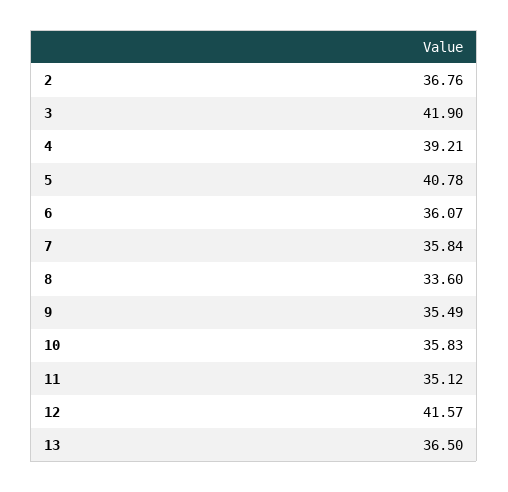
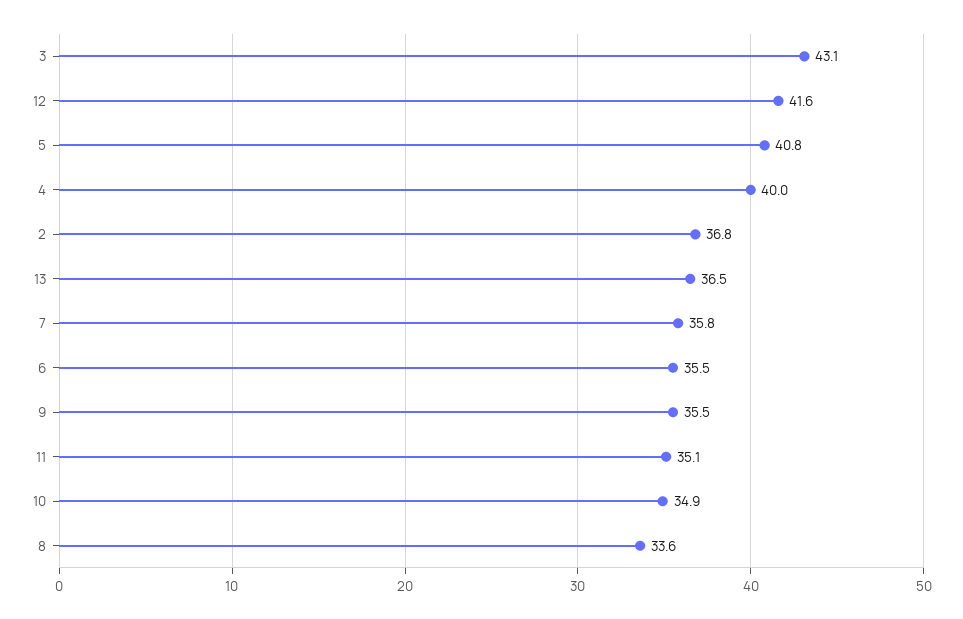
3: 41.9 -> 43.1
4: 39.21 -> 40
6: 36.07 -> 35.5
10: 35.83 -> 34.9

